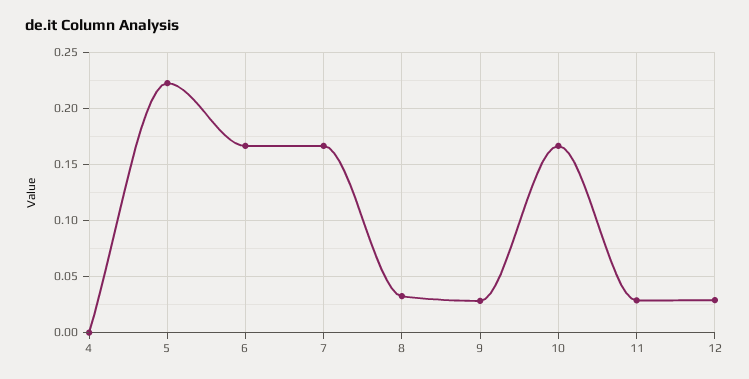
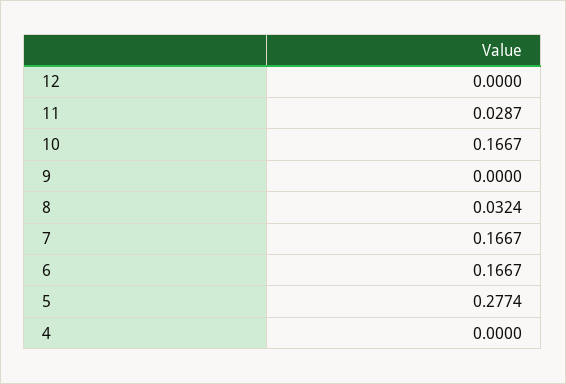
5: 0.22 -> 0.2774
9: 0.03 -> 0
12: 0.03 -> 0

